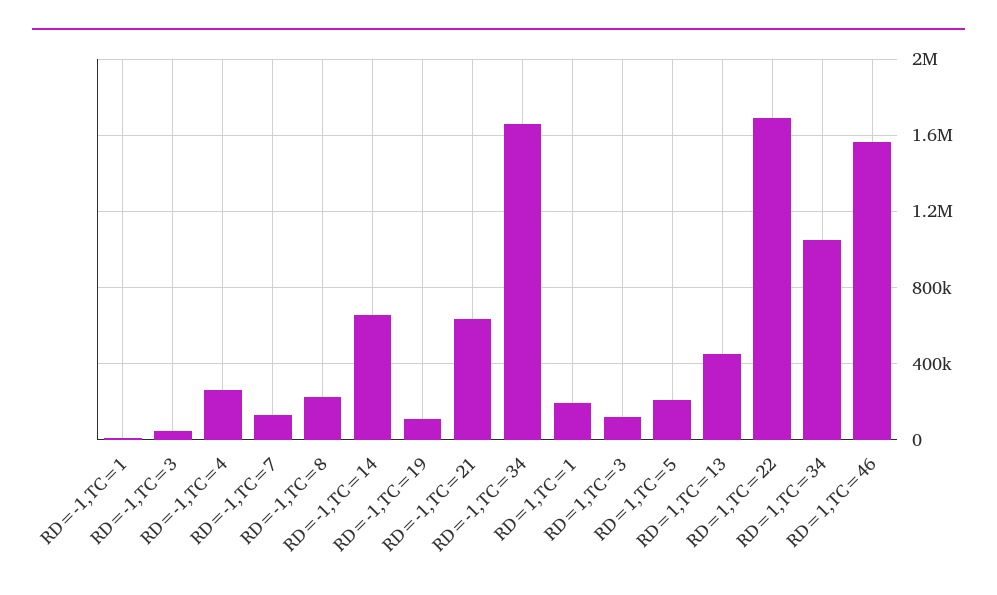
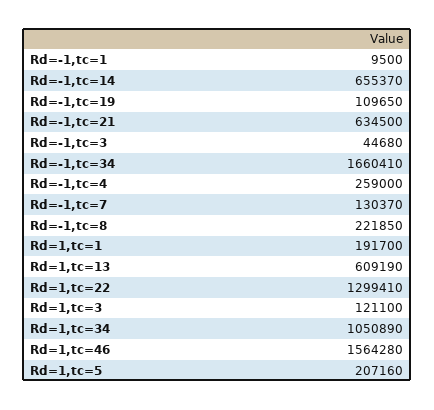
RD=1,TC=13: 450000 -> 609190
RD=1,TC=22: 1700000 -> 1299410

